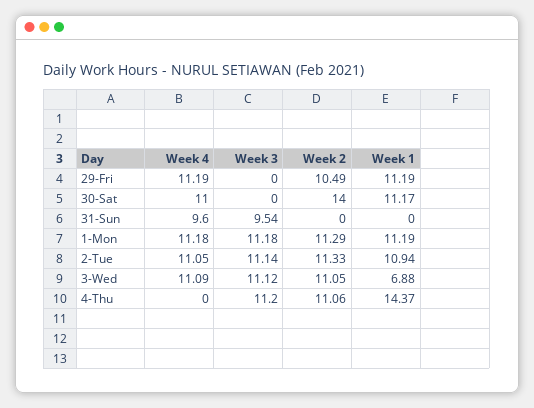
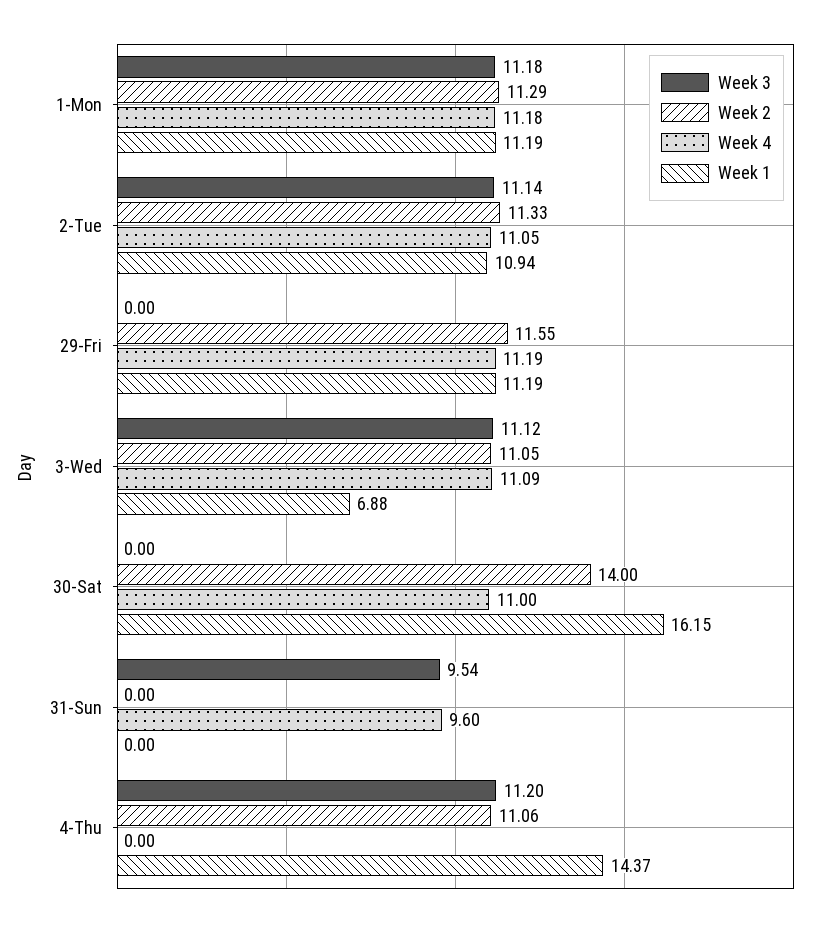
Week 2, 29-Fri: 10.49 -> 11.55
Week 1, 30-Sat: 11.17 -> 16.15

